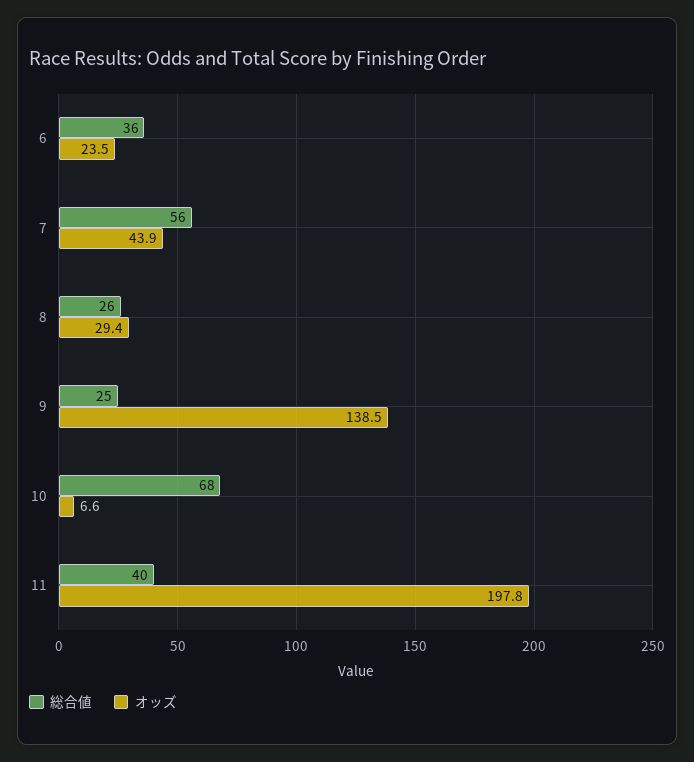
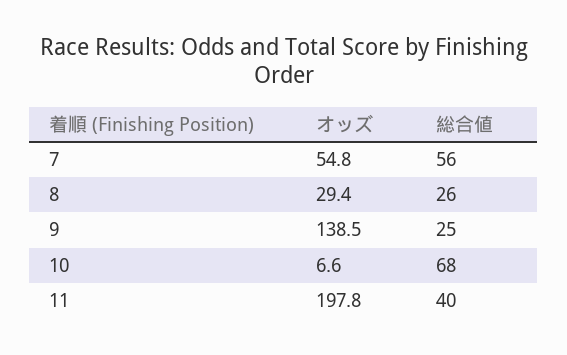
総合値, 6: 36 -> none
オッズ, 6: 23.5 -> none
オッズ, 7: 43.9 -> 54.8

